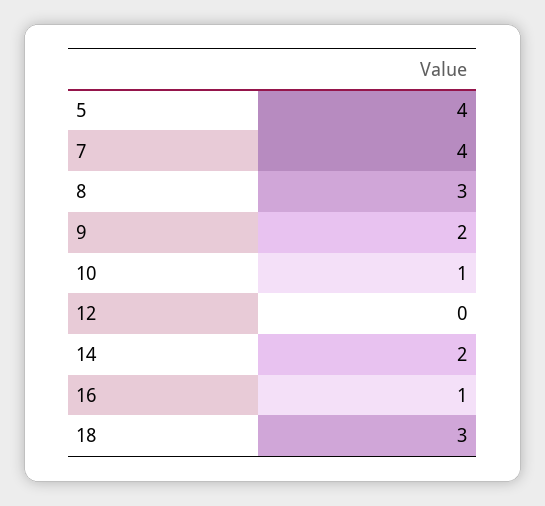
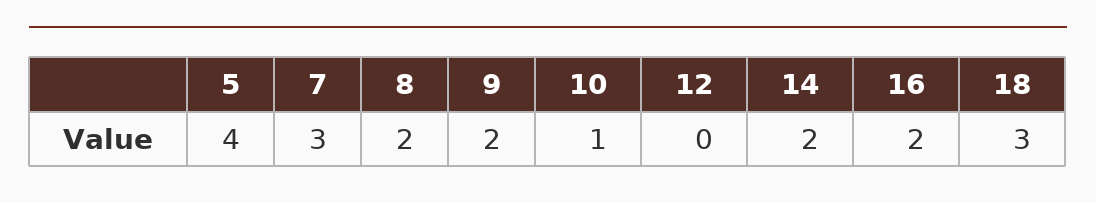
7: 4 -> 3
8: 3 -> 2
16: 1 -> 2

